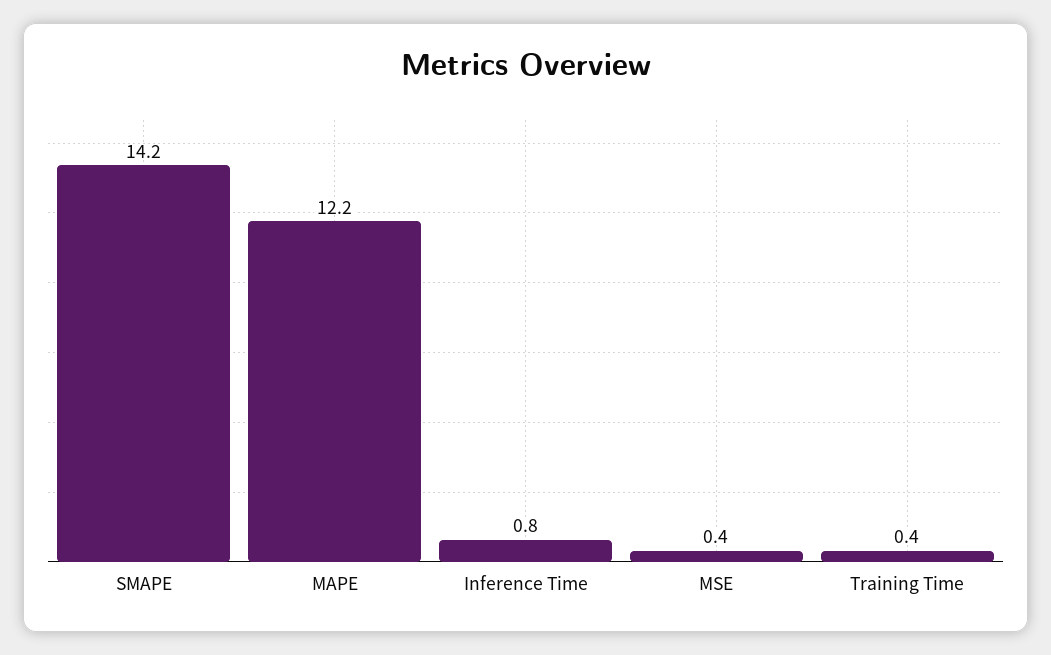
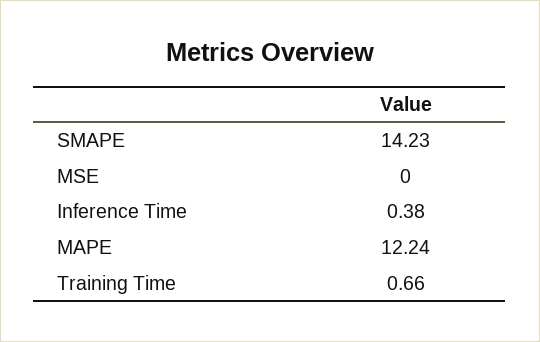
Inference Time: 0.8 -> 0.38
MSE: 0.4 -> 0
Training Time: 0.4 -> 0.66

